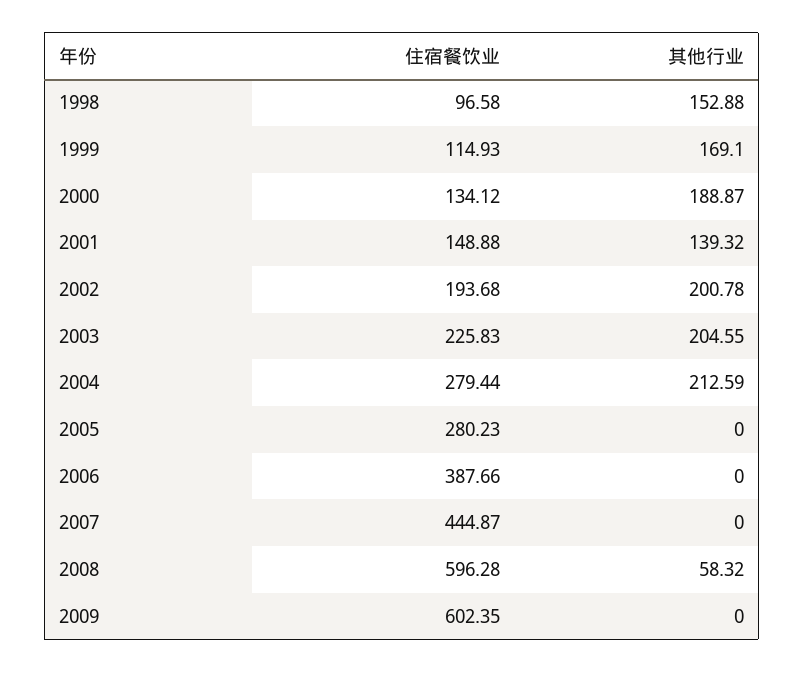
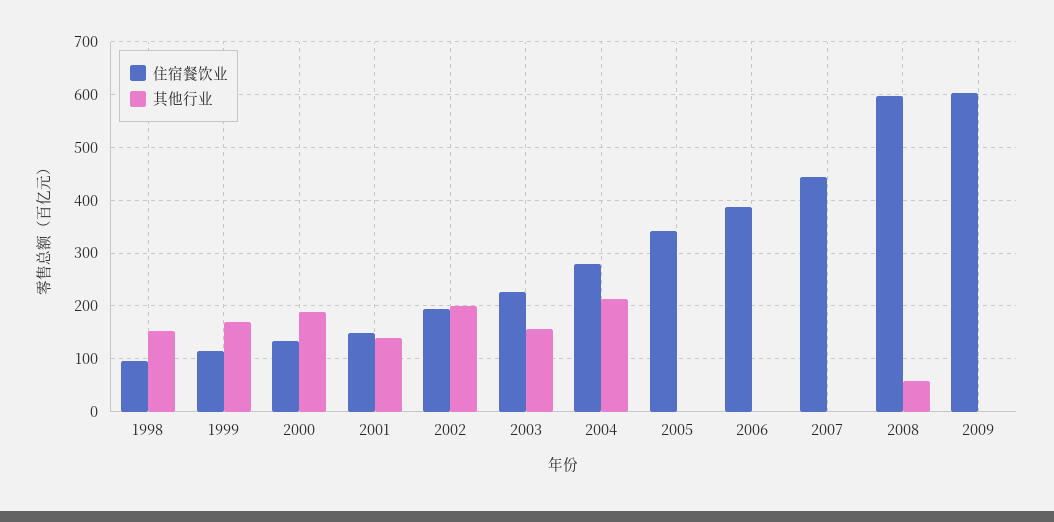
其他行业, 2003: 204.55 -> 160
住宿餐饮业, 2005: 280.23 -> 340

